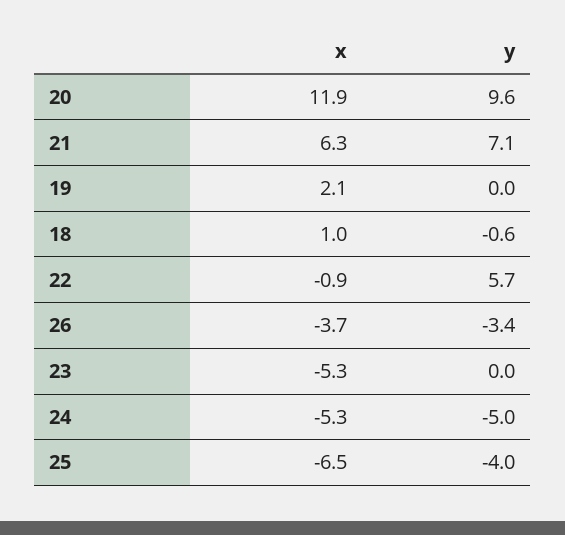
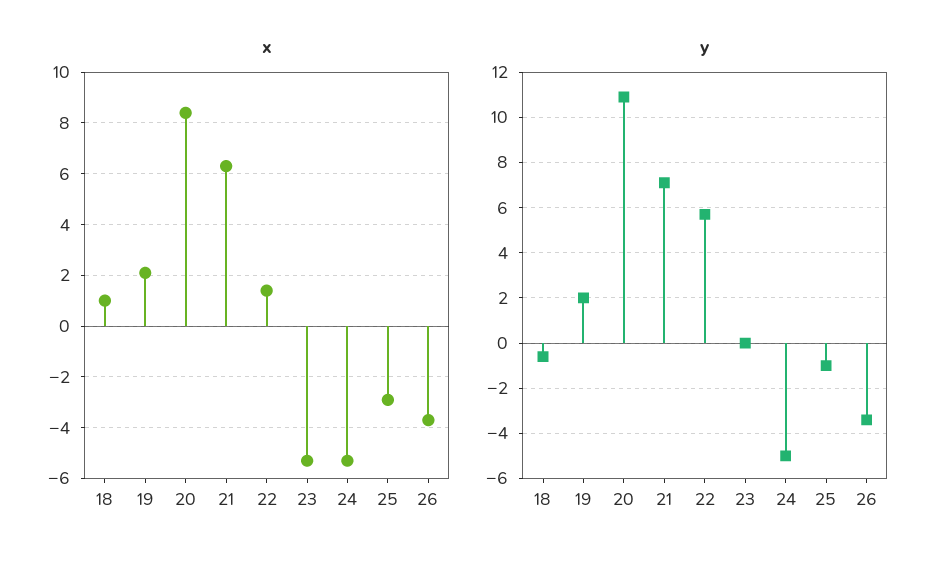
x, 20: 11.9 -> 8.5
y, 20: 9.6 -> 11
y, 19: 0 -> 2
x, 22: -0.9 -> 1.5
x, 25: -6.5 -> -3
y, 25: -4 -> -1

